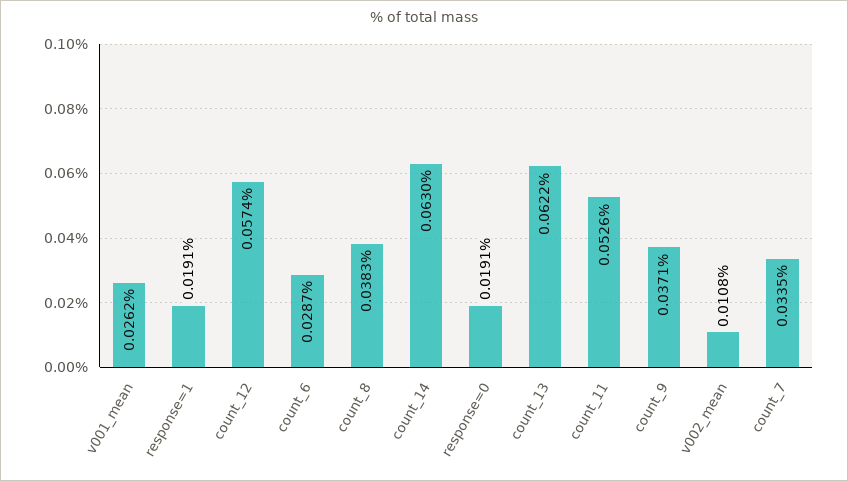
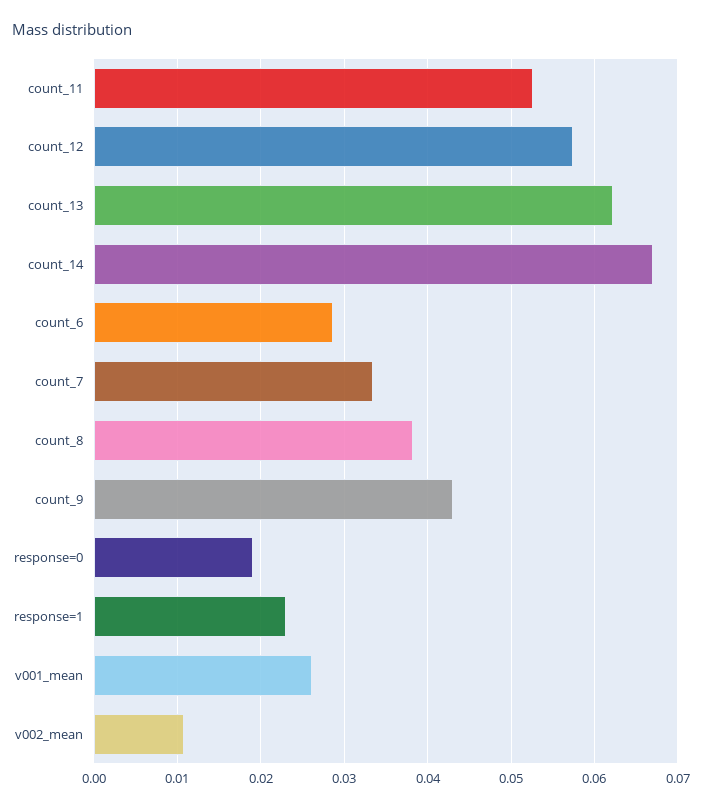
response=1: 0.0191 -> 0.023
count_14: 0.063 -> 0.067
count_9: 0.0371 -> 0.043

